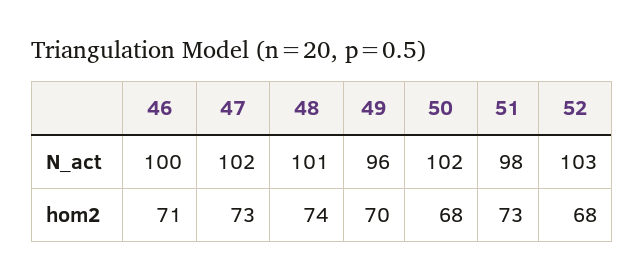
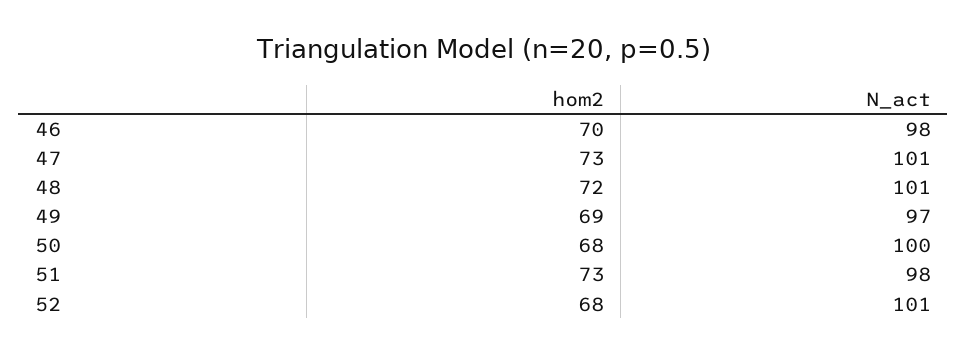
46, N_act: 100 -> 98
47, N_act: 102 -> 101
49, N_act: 96 -> 97
50, N_act: 102 -> 100
52, N_act: 103 -> 101
46, hom2: 71 -> 70
48, hom2: 74 -> 72
49, hom2: 70 -> 69

